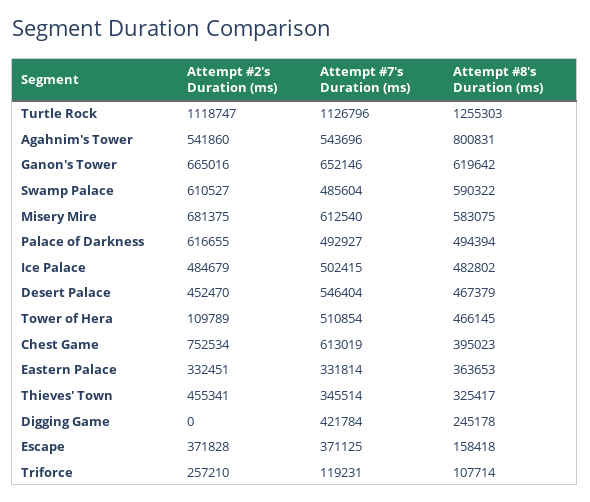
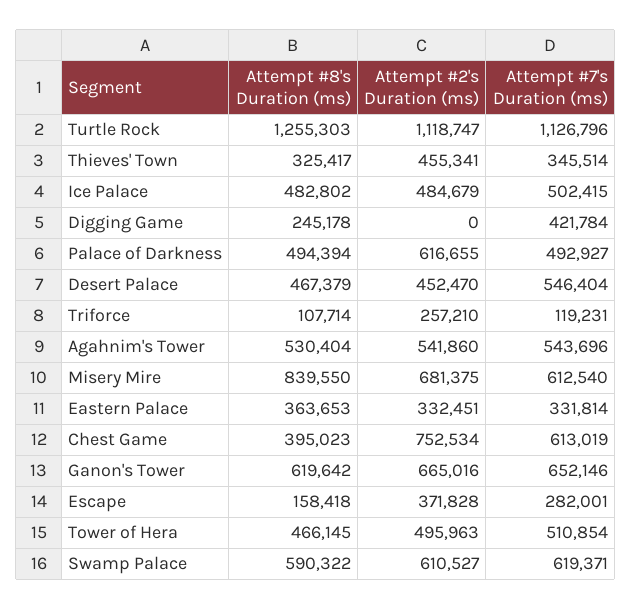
Attempt #8's Duration (ms), Agahnim's Tower: 800831 -> 530404
Attempt #7's Duration (ms), Swamp Palace: 485604 -> 619371
Attempt #8's Duration (ms), Misery Mire: 583075 -> 839550
Attempt #2's Duration (ms), Tower of Hera: 109789 -> 495963
Attempt #7's Duration (ms), Escape: 371125 -> 282001

